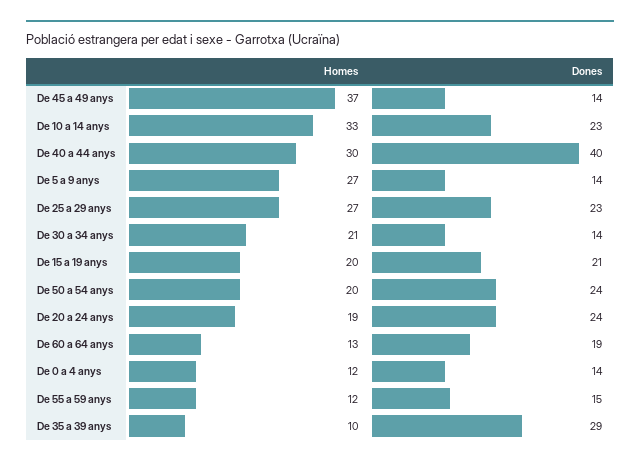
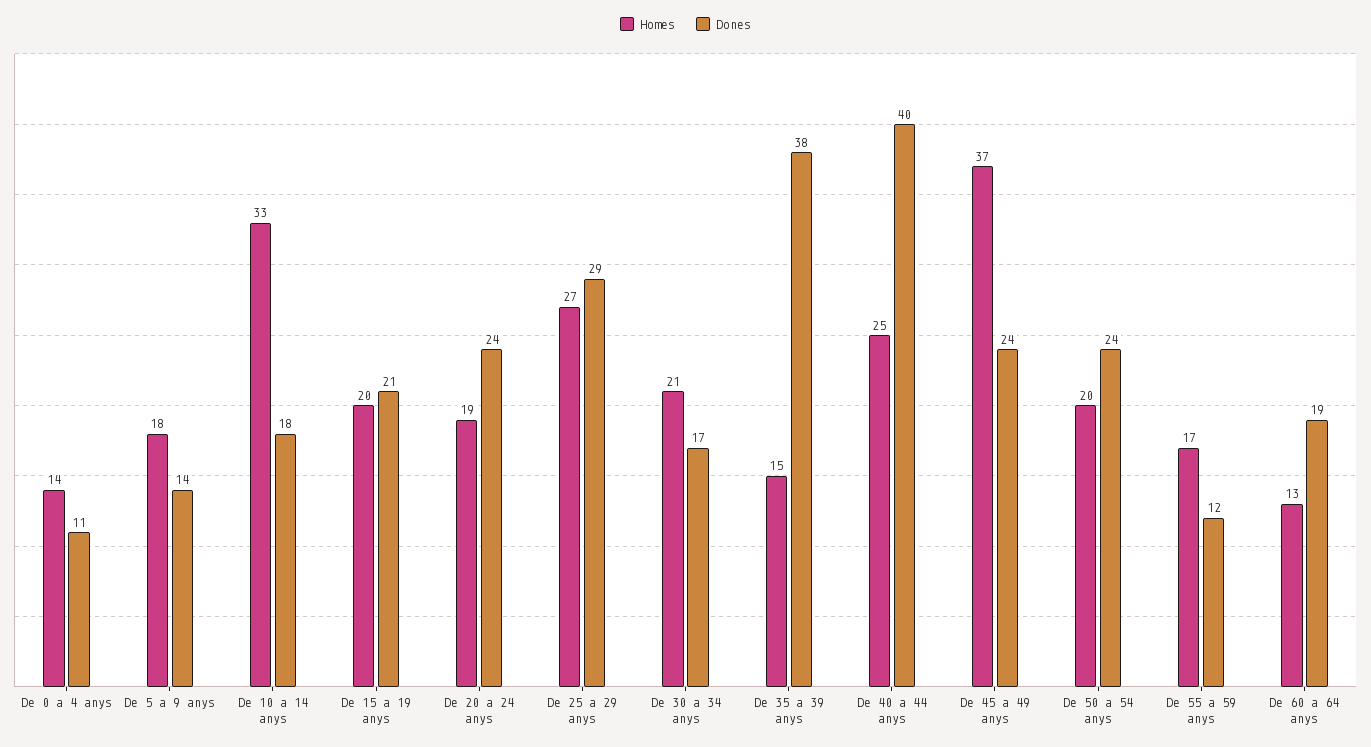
Dones, De 45 a 49 anys: 14 -> 24
Dones, De 10 a 14 anys: 23 -> 18
Homes, De 40 a 44 anys: 30 -> 25
Homes, De 5 a 9 anys: 27 -> 18
Dones, De 25 a 29 anys: 23 -> 29
Dones, De 30 a 34 anys: 14 -> 17
Homes, De 0 a 4 anys: 12 -> 14
Dones, De 0 a 4 anys: 14 -> 11
Homes, De 55 a 59 anys: 12 -> 17
Dones, De 55 a 59 anys: 15 -> 12
Homes, De 35 a 39 anys: 10 -> 15
Dones, De 35 a 39 anys: 29 -> 38

